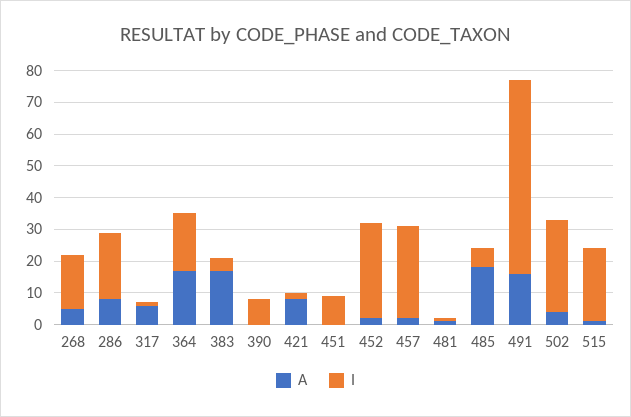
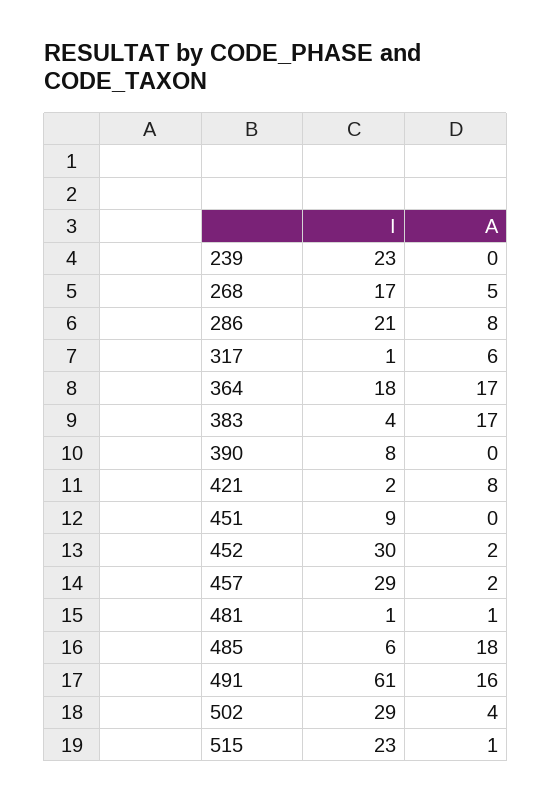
I, 239: none -> 23
A, 239: none -> 0

